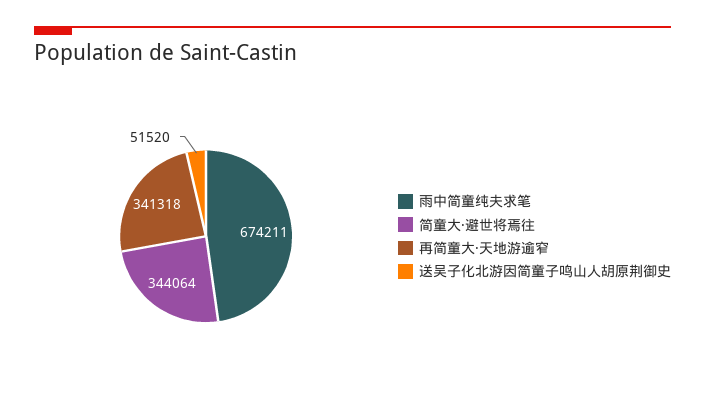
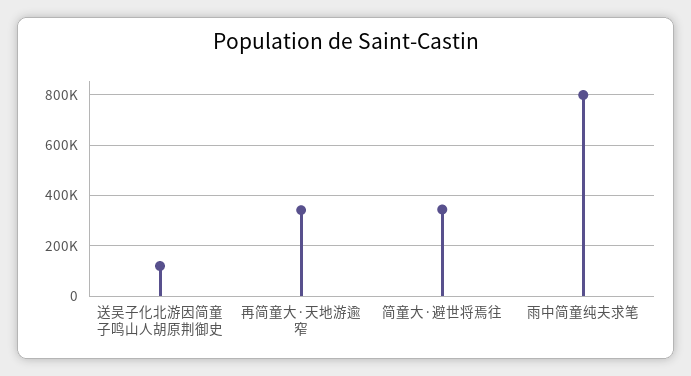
雨中简童纯夫求笔: 674211 -> 800000
送吴子化北游因简童子鸣山人胡原荆御史: 51520 -> 125000

